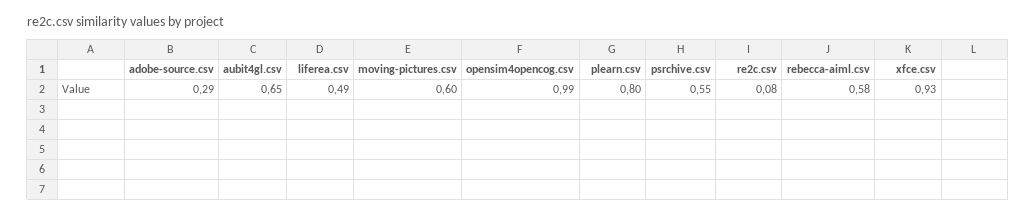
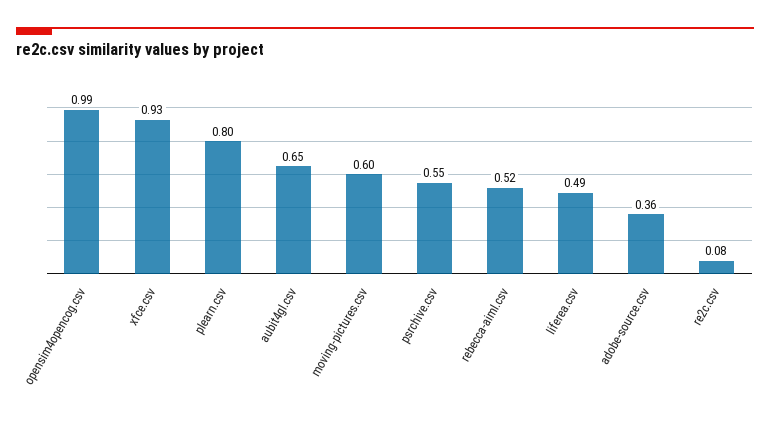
adobe-source.csv: 0.29 -> 0.36
rebecca-aiml.csv: 0.58 -> 0.52

